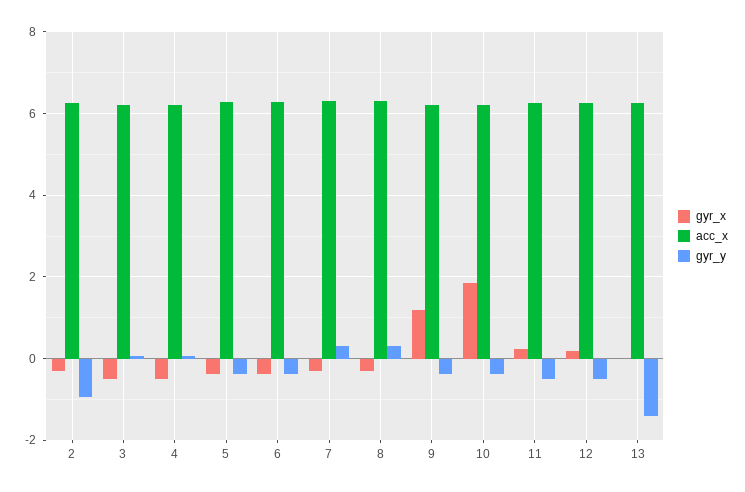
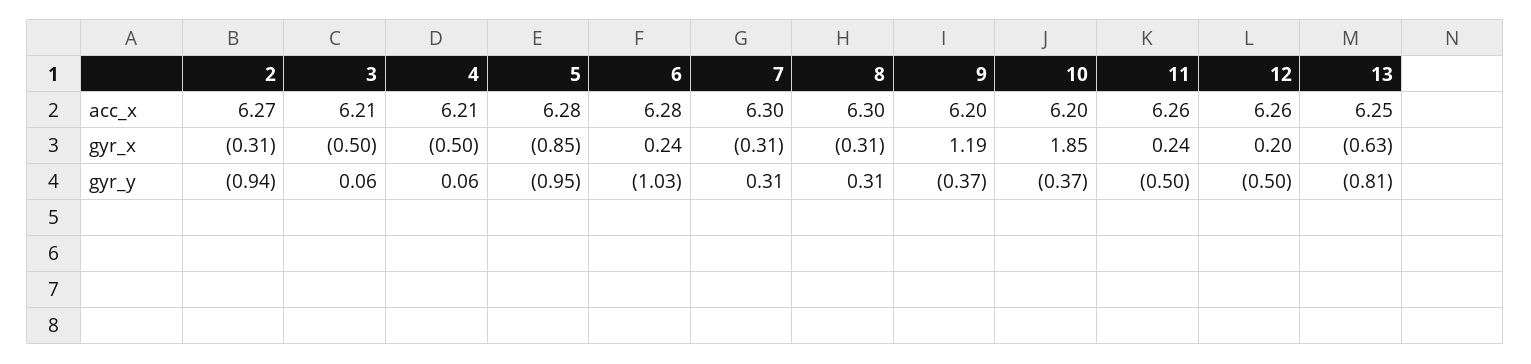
gyr_x, 5: -0.4 -> -0.85
gyr_y, 5: -0.4 -> -0.95
gyr_x, 6: -0.4 -> 0.24
gyr_y, 6: -0.4 -> -1.03
gyr_x, 13: 0 -> -0.63
gyr_y, 13: -1.4 -> -0.81

